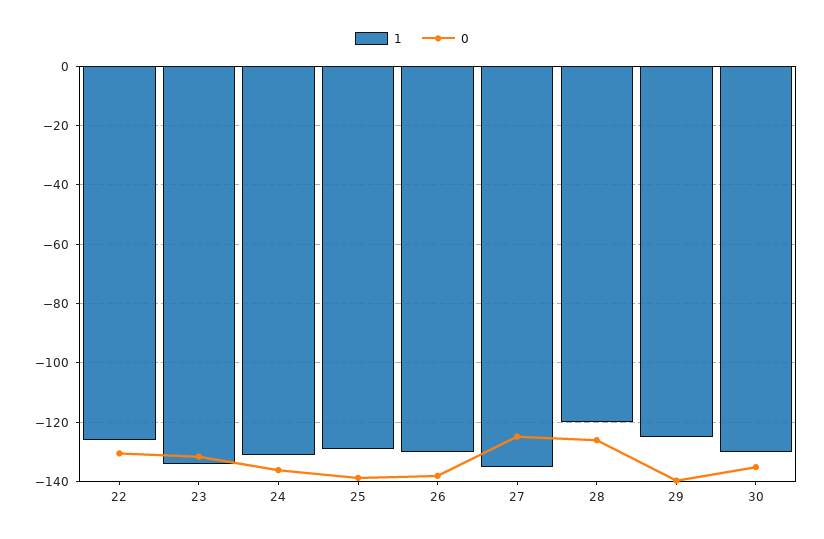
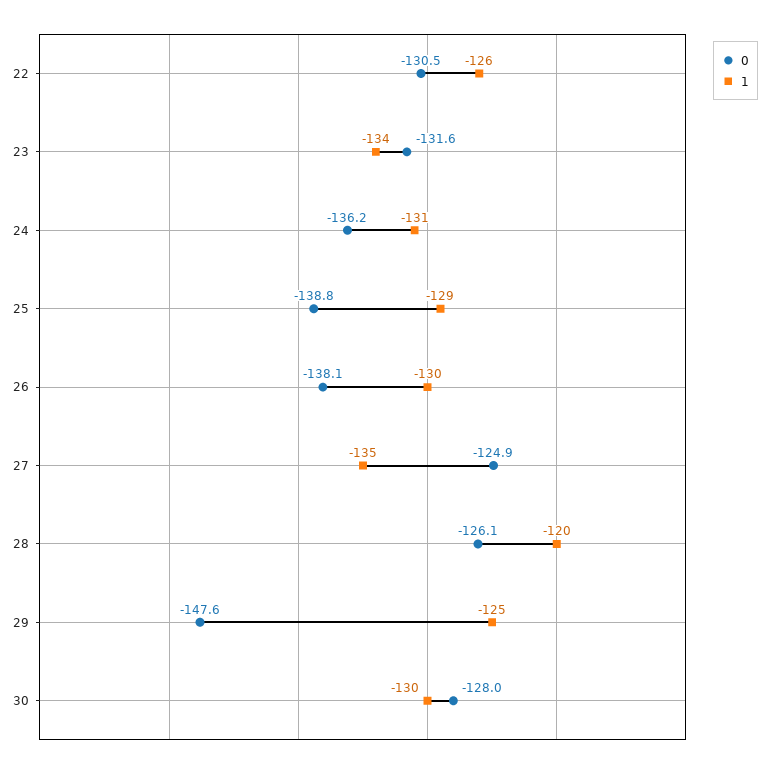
0, 29: -140 -> -147.6
0, 30: -135 -> -128

